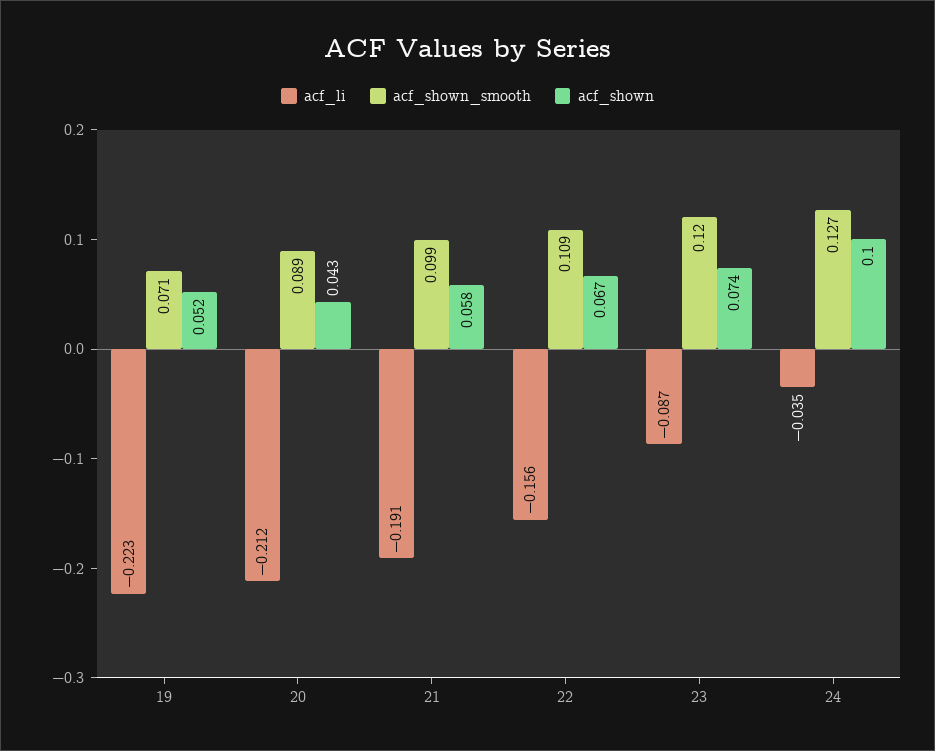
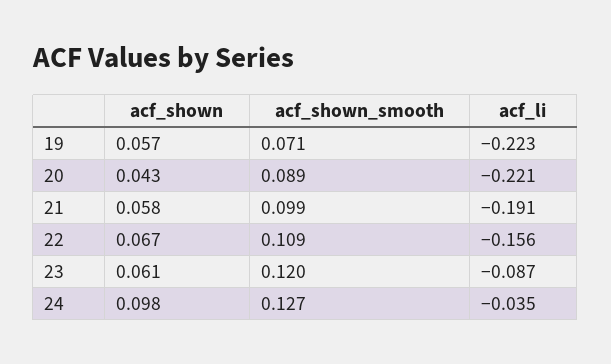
acf_shown, 19: 0.052 -> 0.057
acf_li, 20: -0.212 -> -0.221
acf_shown, 23: 0.074 -> 0.061
acf_shown, 24: 0.1 -> 0.098

